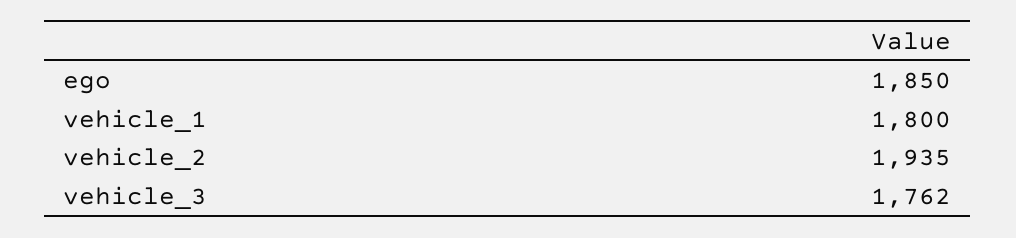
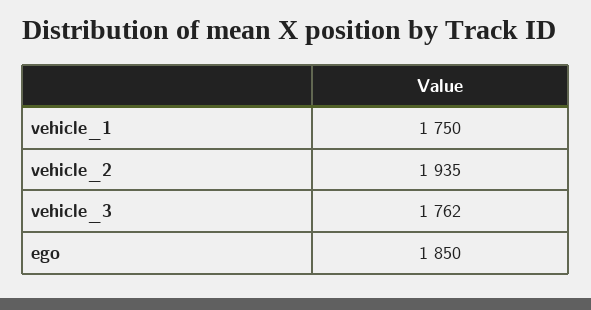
vehicle_1: 1800 -> 1750

